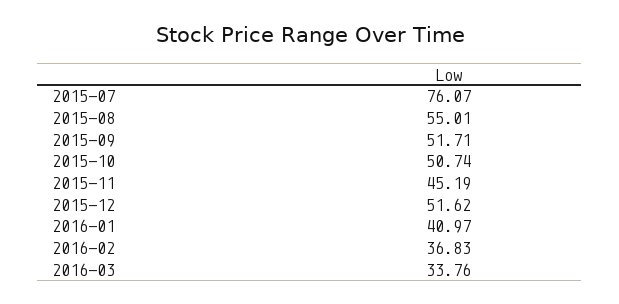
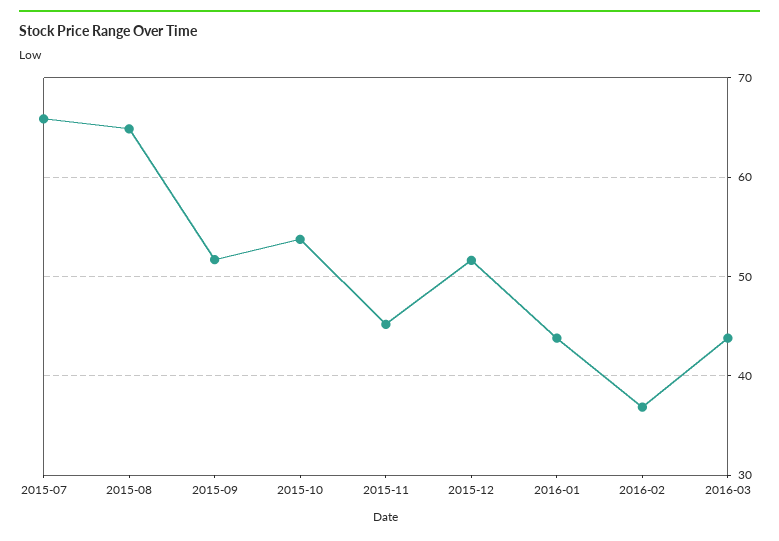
2015-07: 76.07 -> 66
2015-08: 55.01 -> 65
2015-10: 50.74 -> 54
2016-01: 40.97 -> 44
2016-03: 33.76 -> 44

